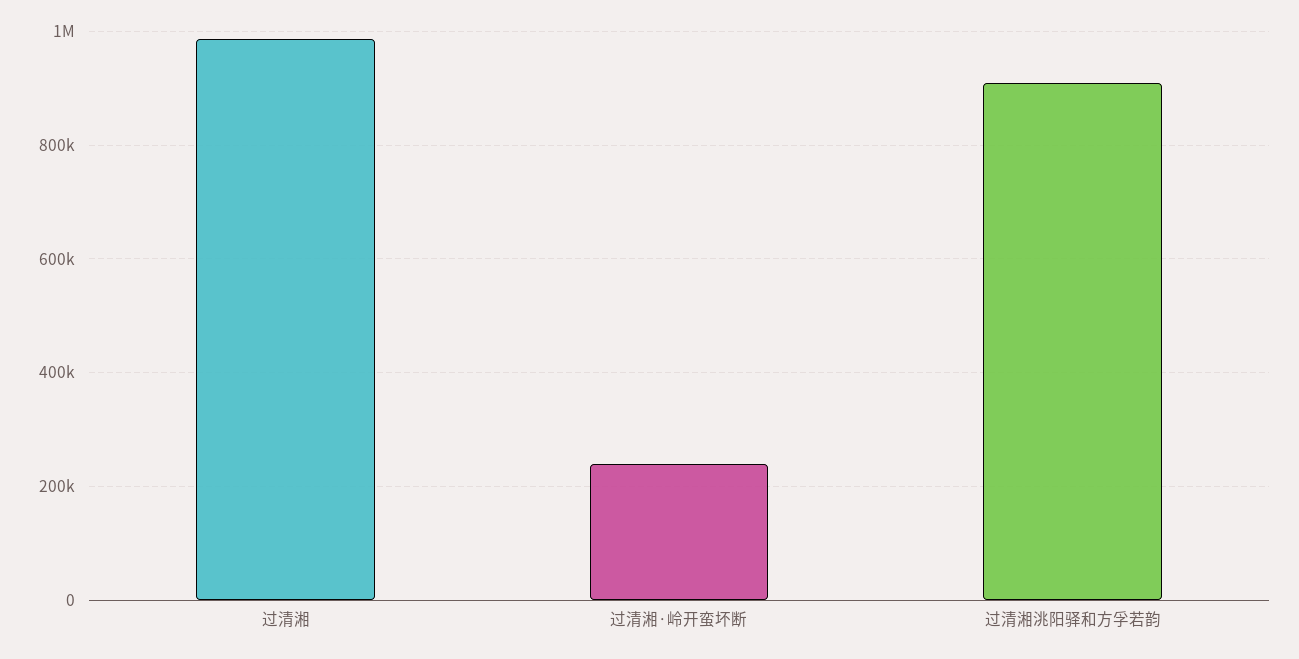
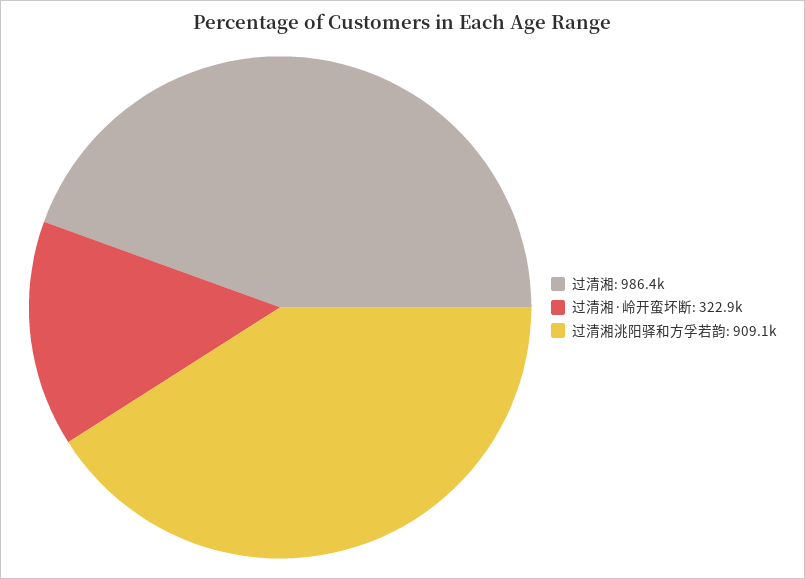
过清湘·岭开蛮坏断: 240000 -> 322900

